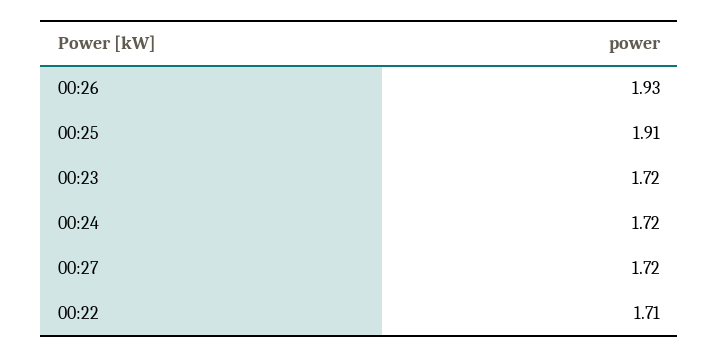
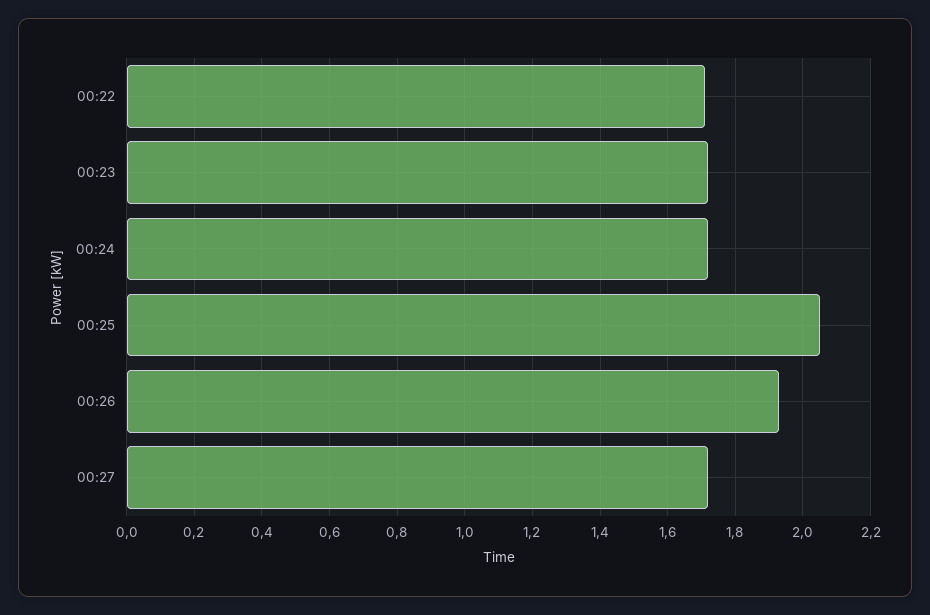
00:25: 1.91 -> 2.05

